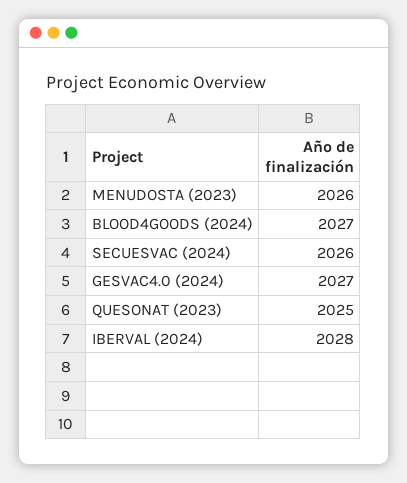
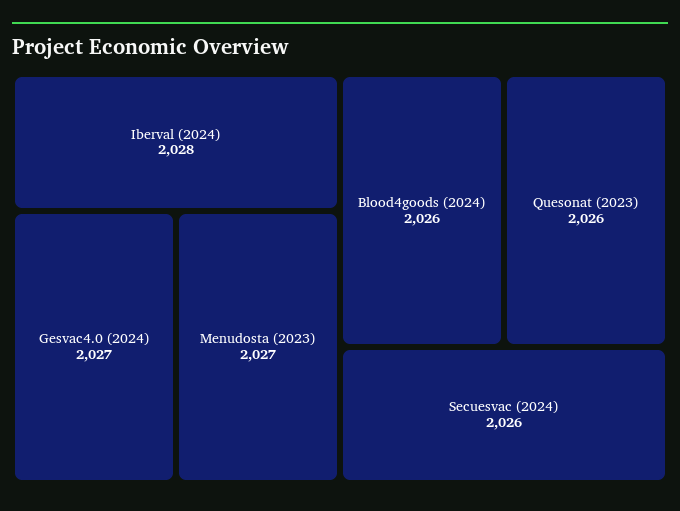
MENUDOSTA (2023): 2026 -> 2027
BLOOD4GOODS (2024): 2027 -> 2026
QUESONAT (2023): 2025 -> 2026

